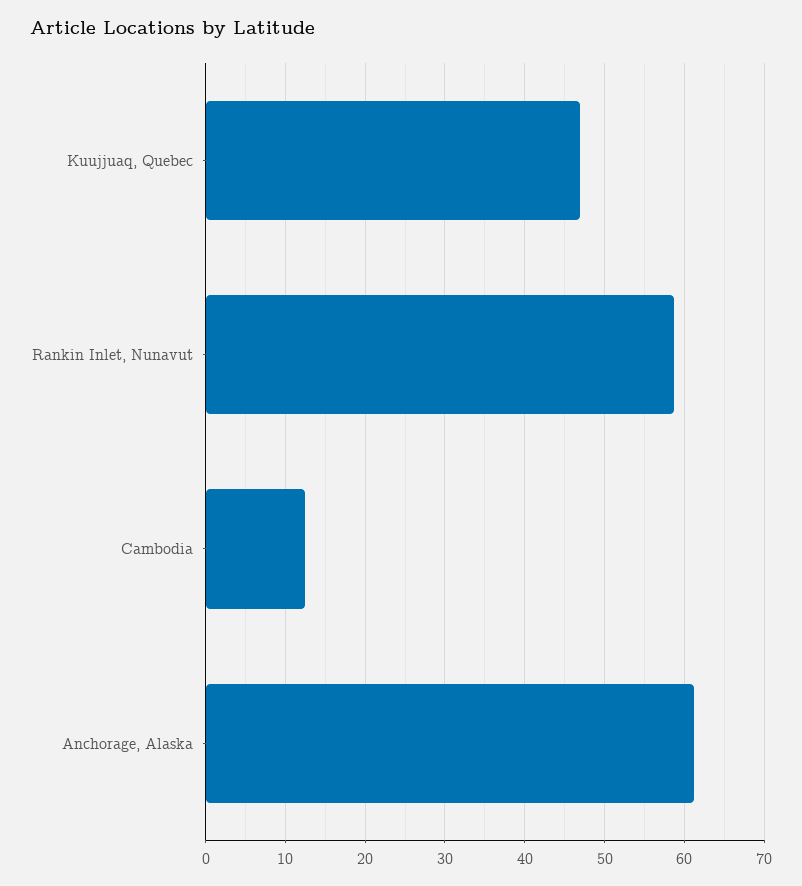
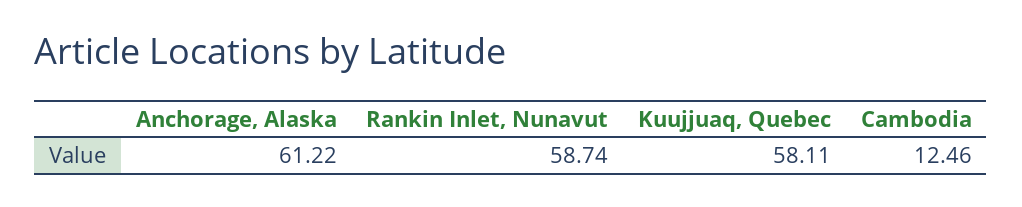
Kuujjuaq, Quebec: 47 -> 58.11

